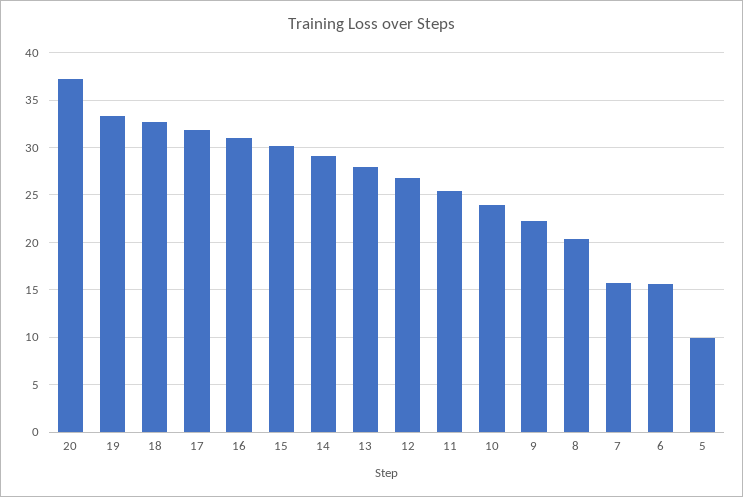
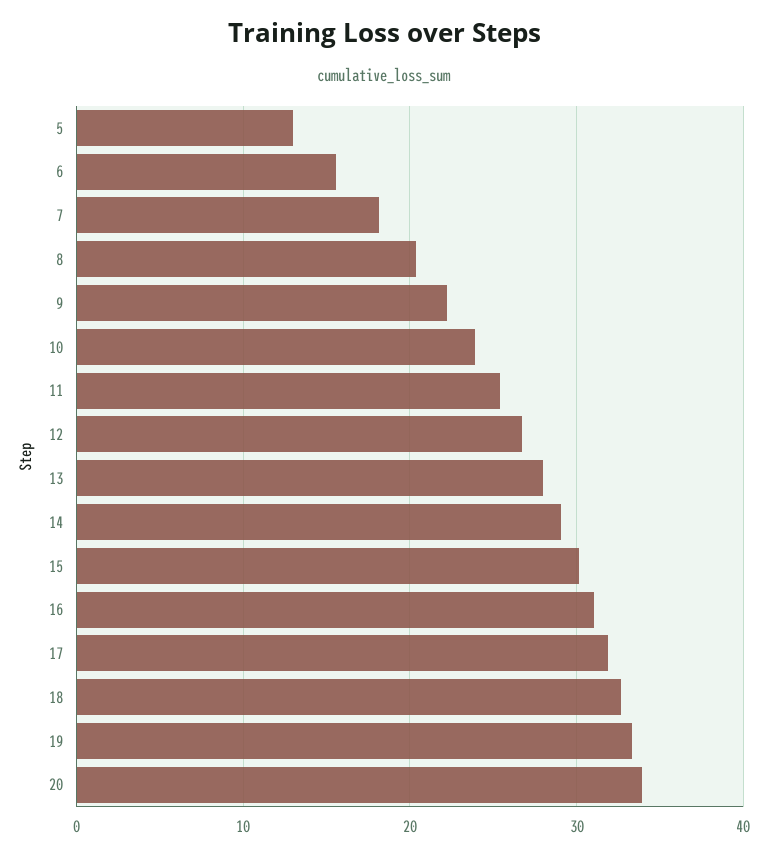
20: 37 -> 34
7: 16 -> 18
5: 10 -> 13

